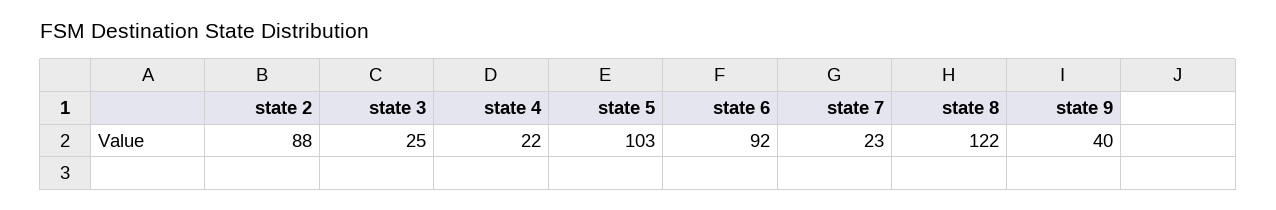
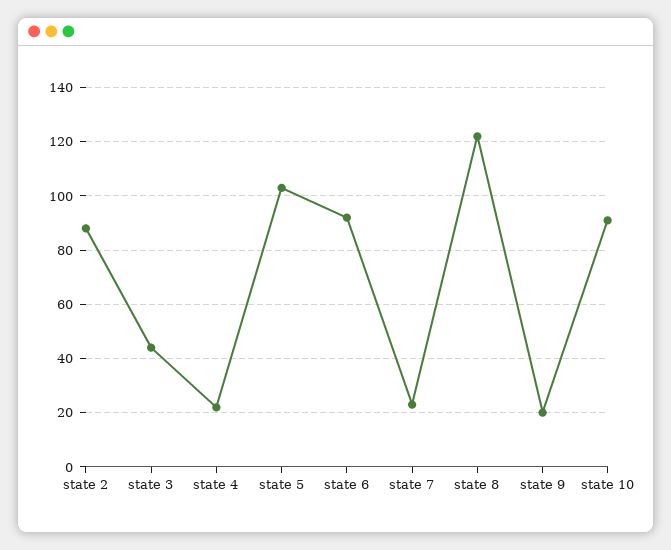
state 3: 25 -> 45
state 9: 40 -> 20
state 10: none -> 90

